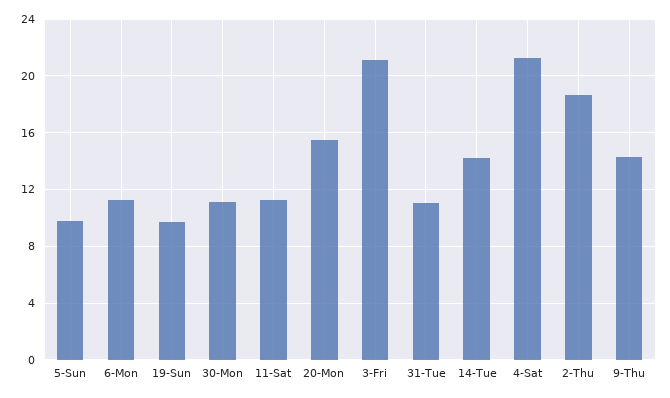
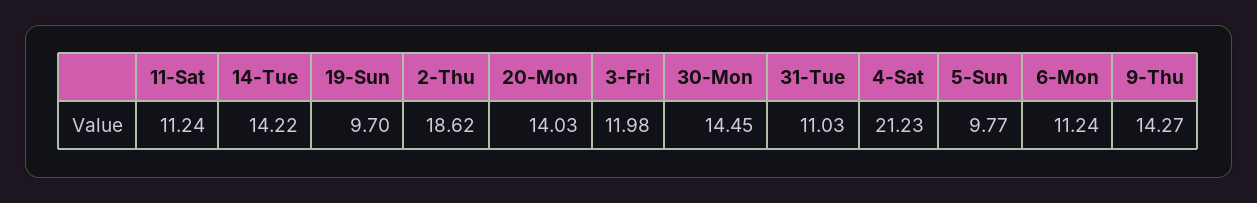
30-Mon: 11 -> 14.45
20-Mon: 15.5 -> 14.03
3-Fri: 21 -> 11.98

